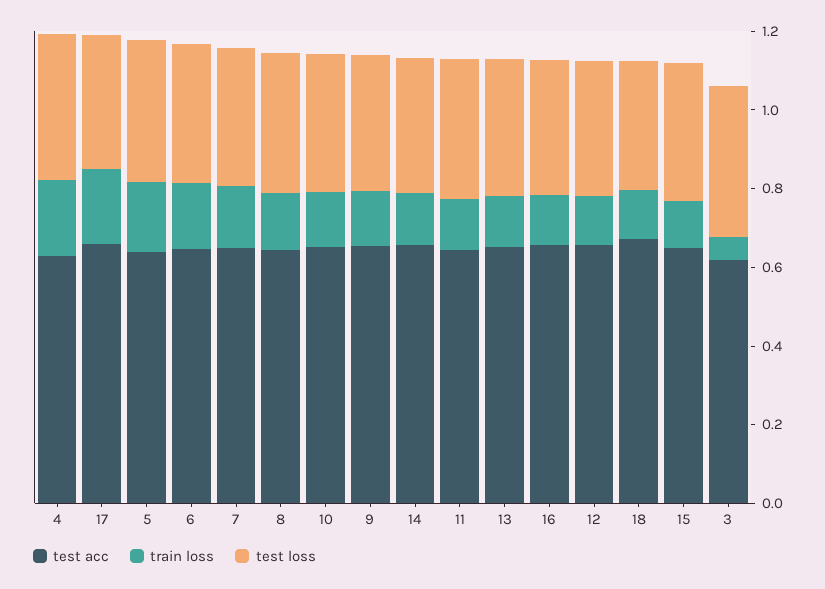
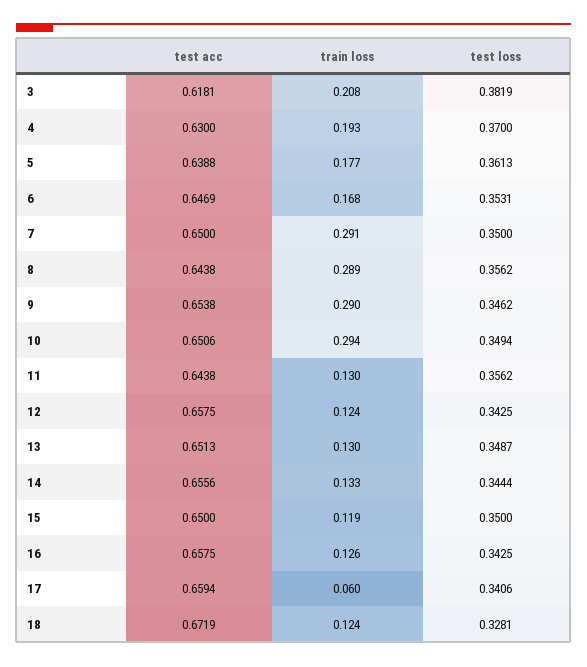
train loss, 17: 0.2 -> 0.06
train loss, 7: 0.15 -> 0.291
train loss, 8: 0.15 -> 0.289
train loss, 10: 0.15 -> 0.294
train loss, 9: 0.15 -> 0.29
train loss, 3: 0.05 -> 0.208

